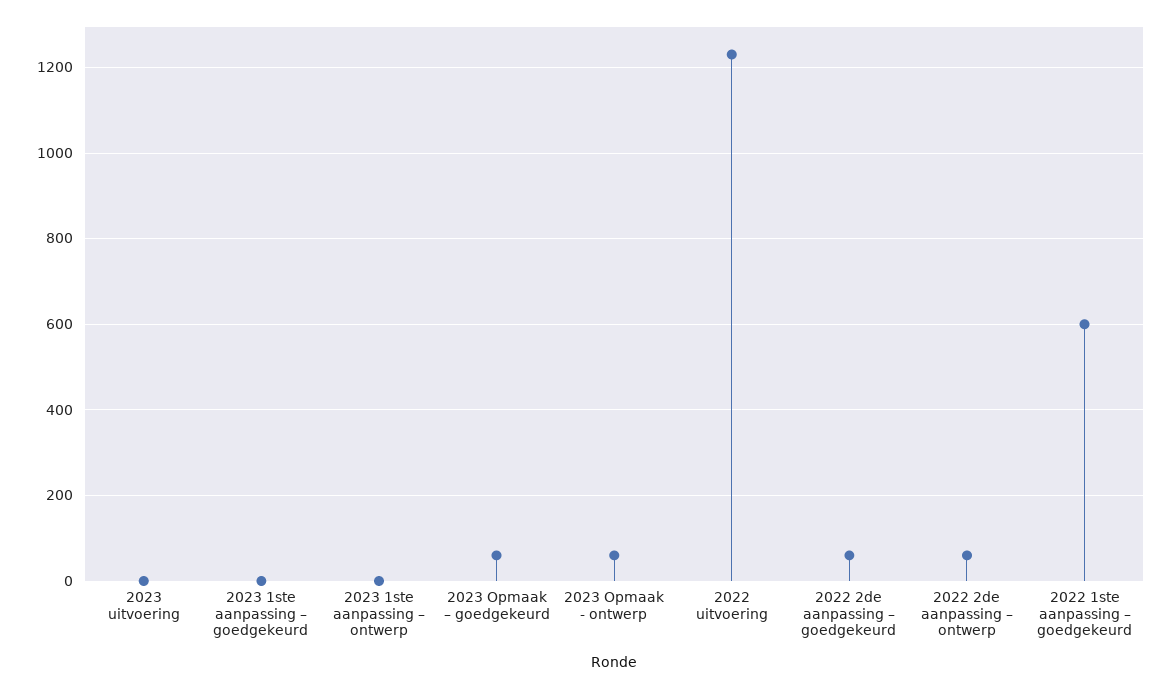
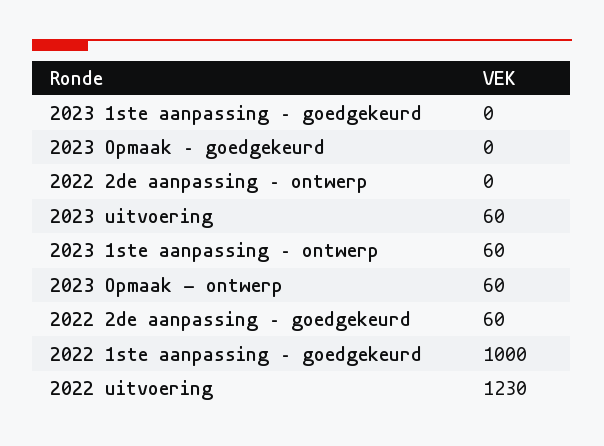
2023 uitvoering: 0 -> 60
2023 1ste aanpassing – ontwerp: 0 -> 60
2023 Opmaak – goedgekeurd: 60 -> 0
2022 2de aanpassing – ontwerp: 60 -> 0
2022 1ste aanpassing – goedgekeurd: 600 -> 1000

